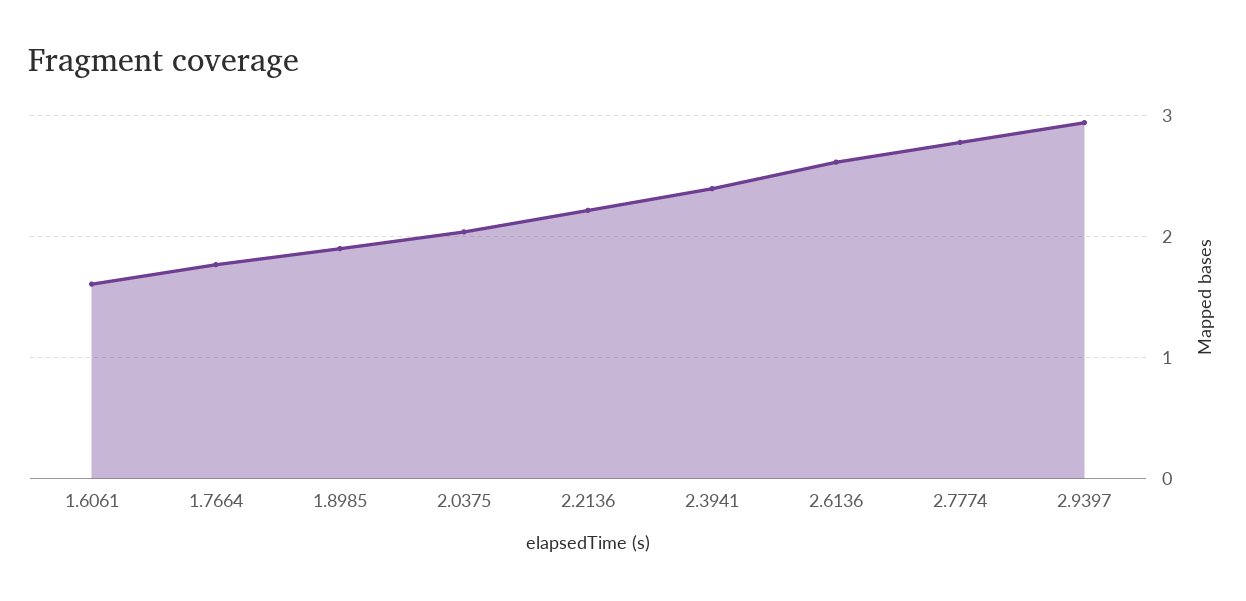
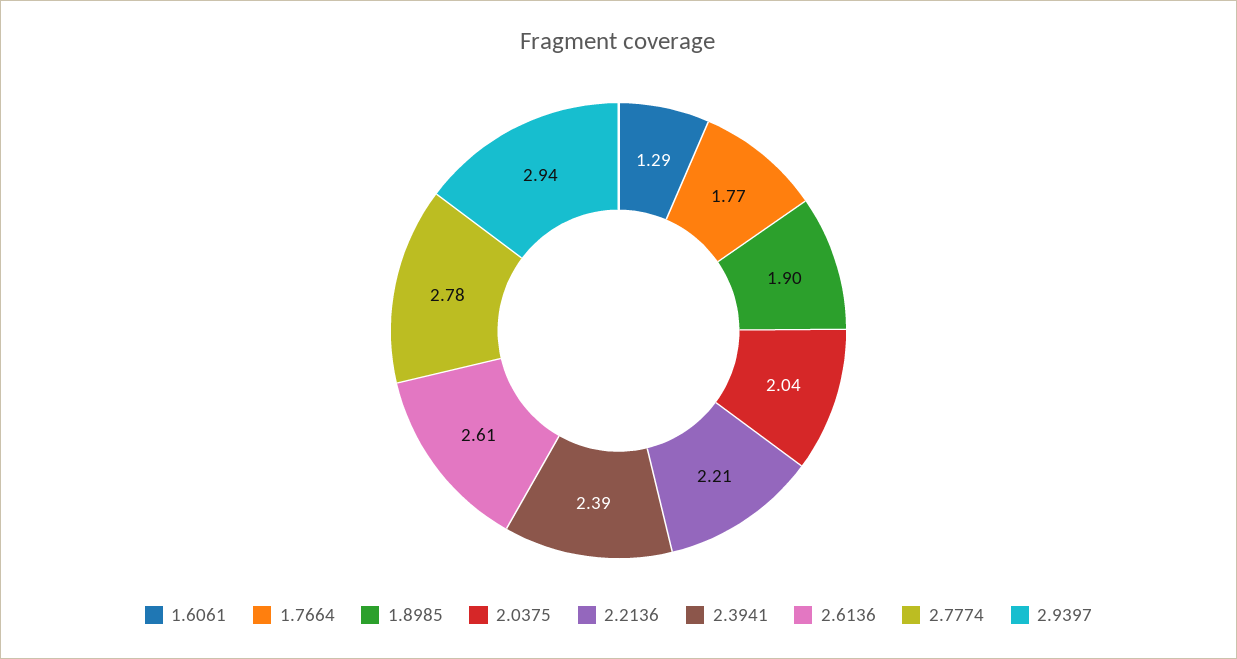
1.6061: 1.6 -> 1.29

